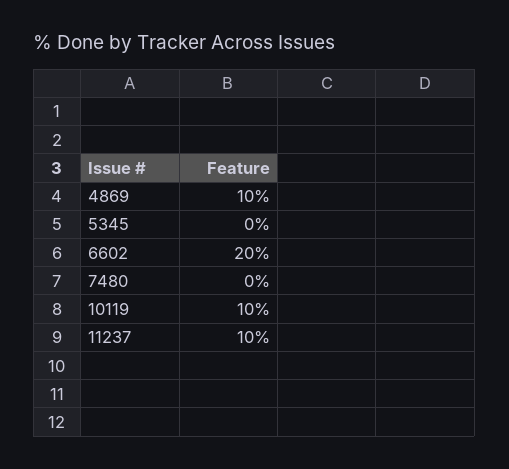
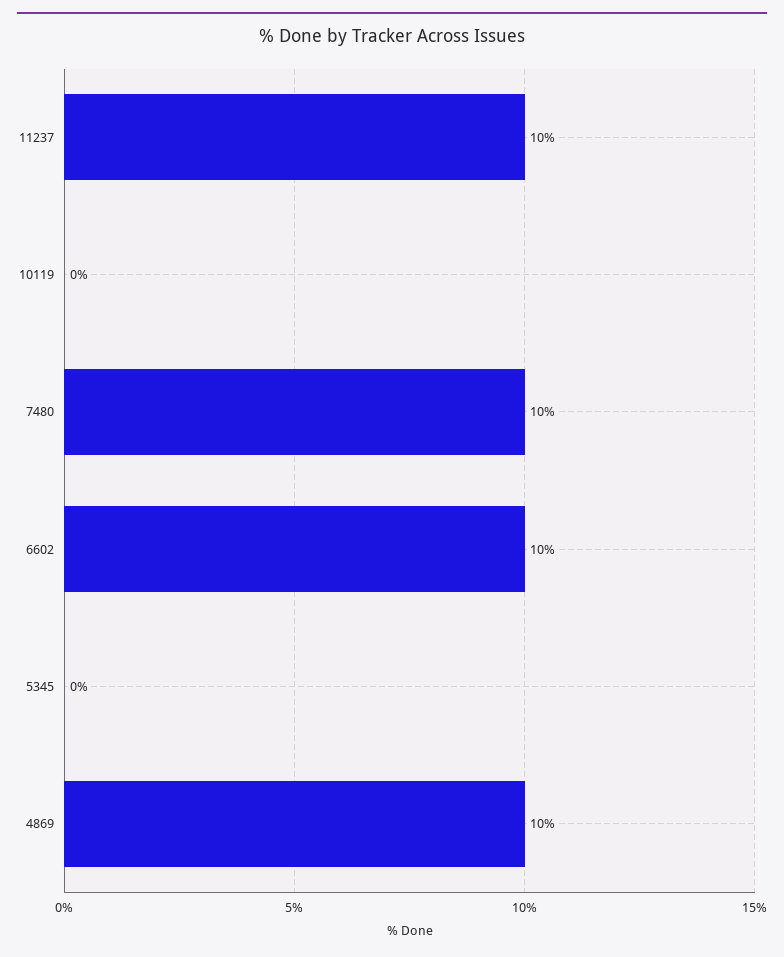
6602: 20 -> 10
7480: 0 -> 10
10119: 10 -> 0

